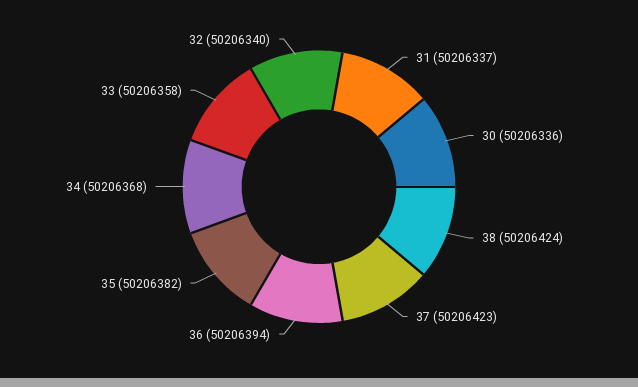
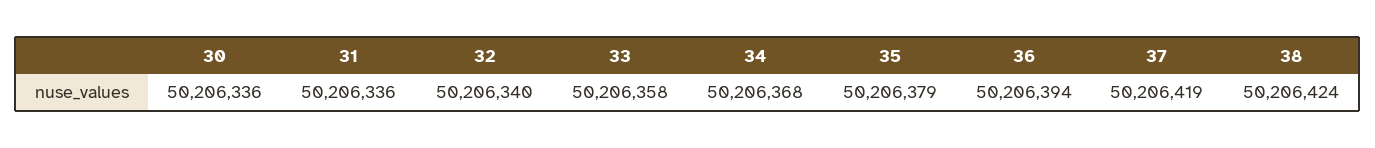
31: 50206337 -> 50206336
37: 50206423 -> 50206419
35: 50206382 -> 50206379

